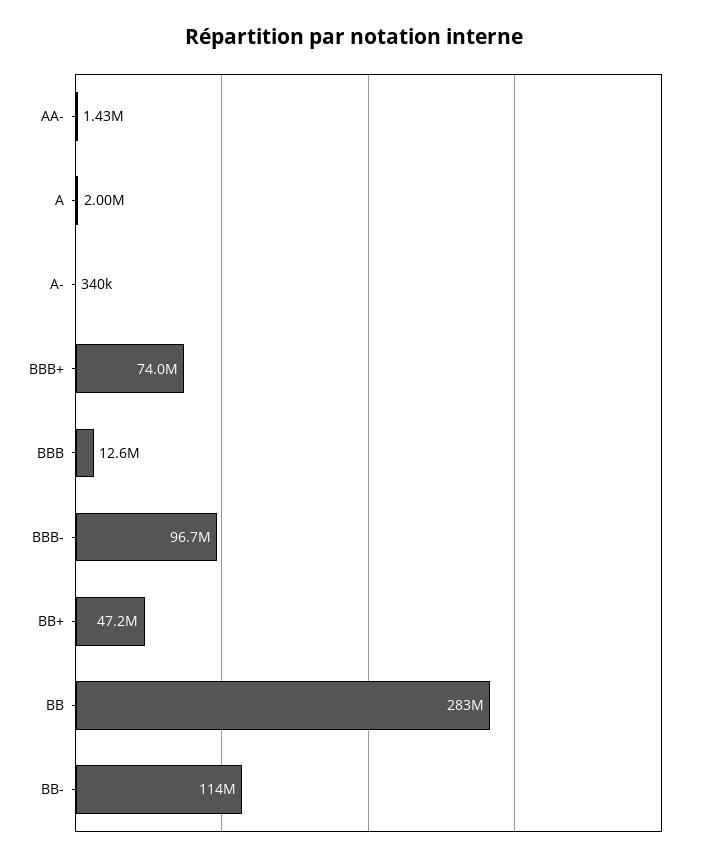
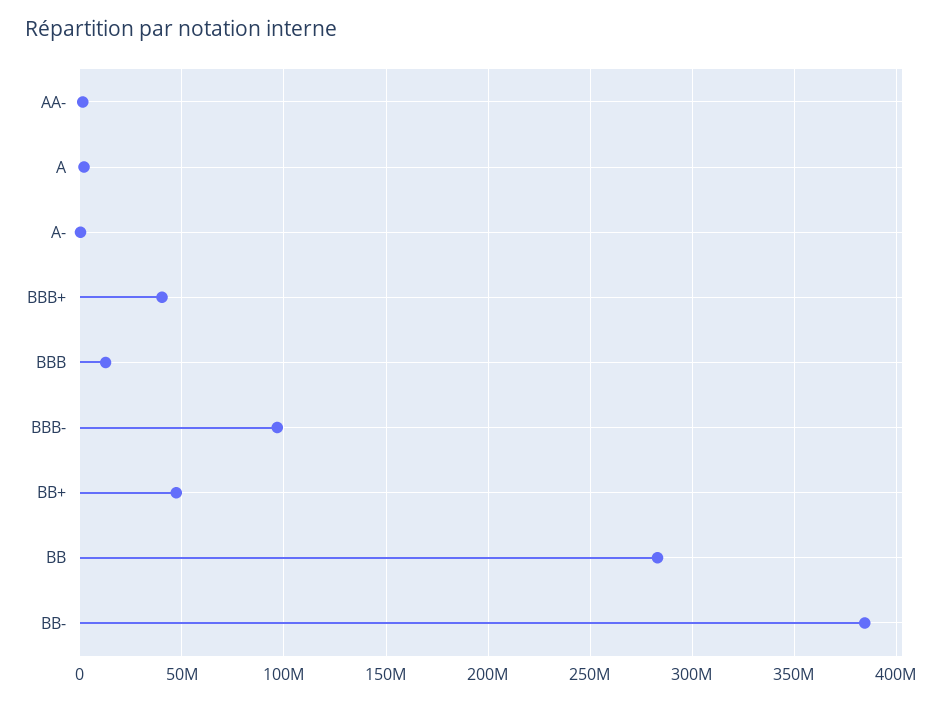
BBB+: 74000000 -> 40000000
BB-: 114000000 -> 385000000

